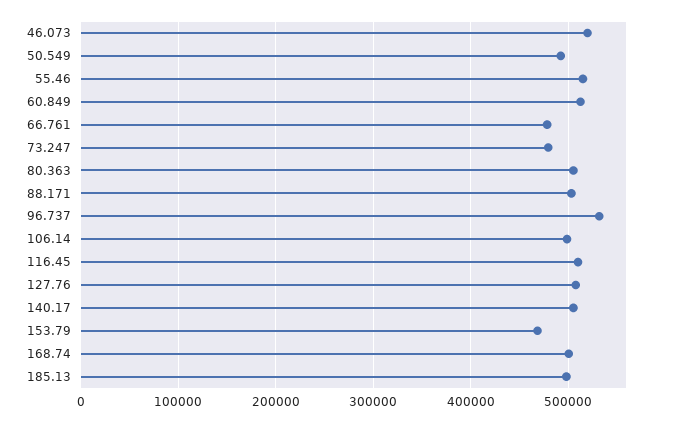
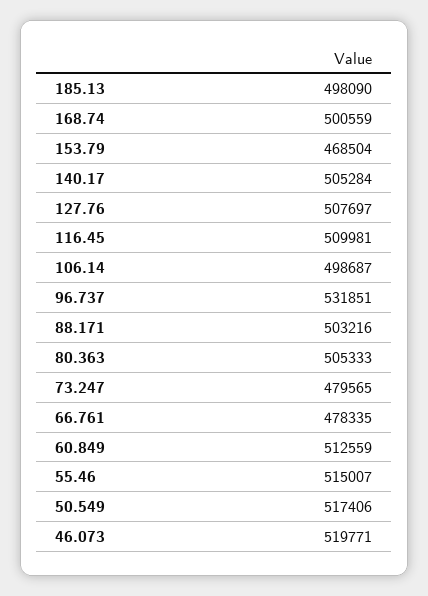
50.549: 490000 -> 517406

